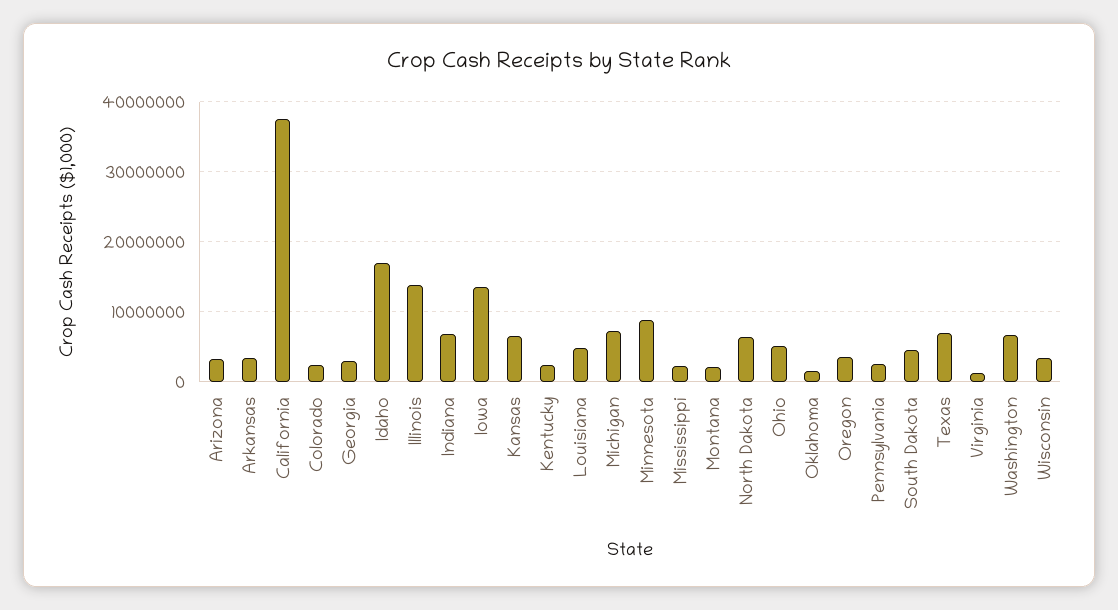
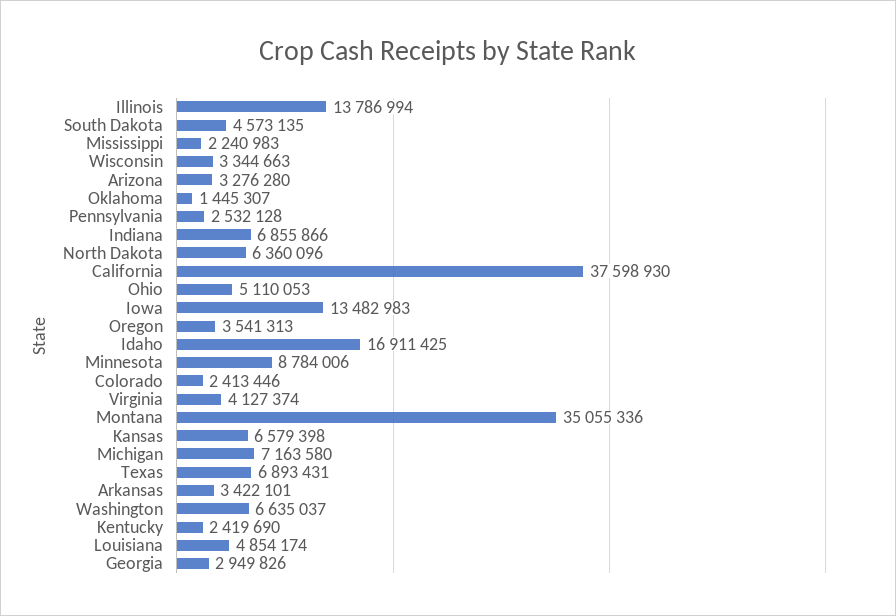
Montana: 2000000 -> 35055336
Virginia: 1000000 -> 4127374

